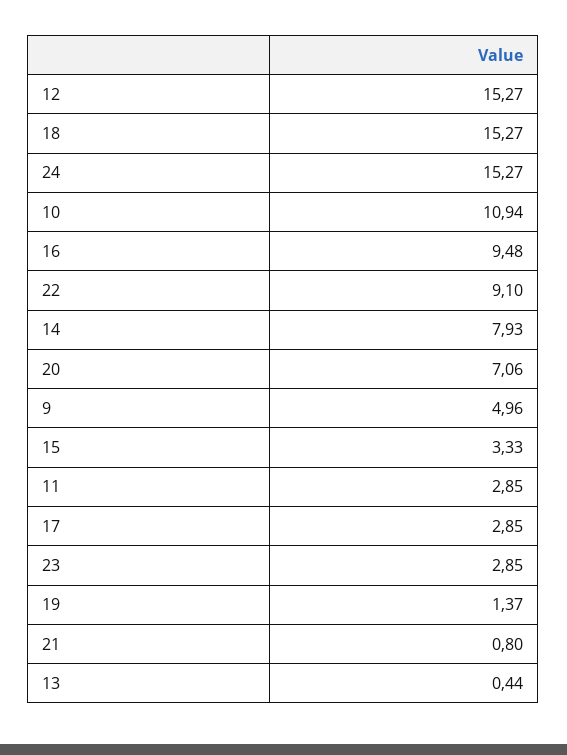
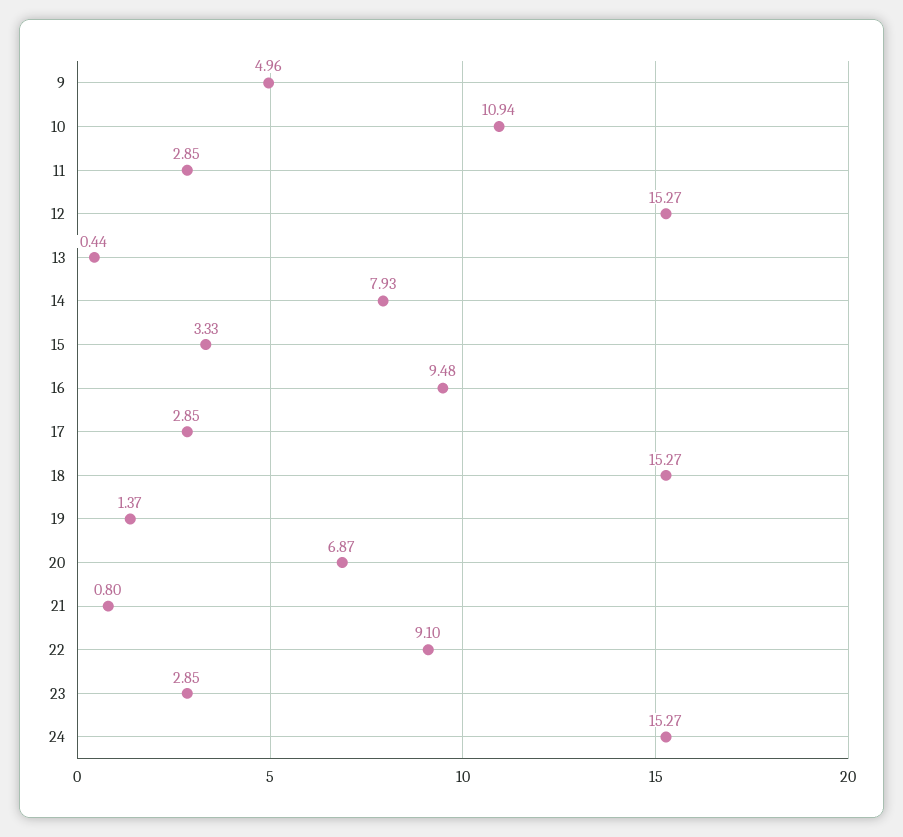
20: 7.06 -> 6.87

